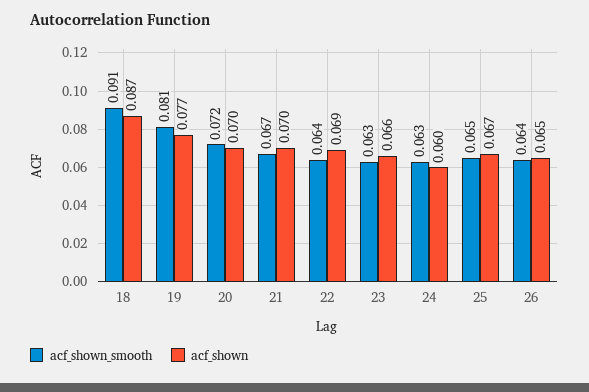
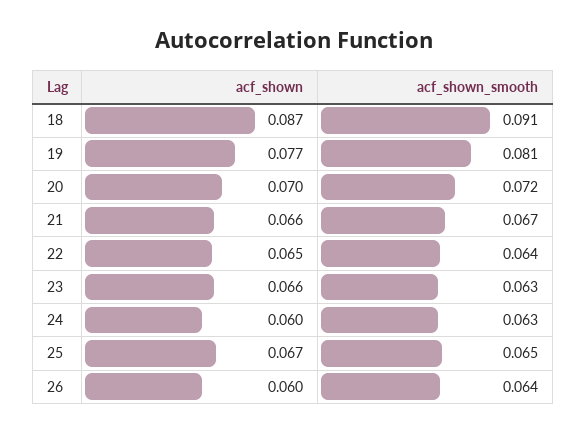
acf_shown, 21: 0.07 -> 0.066
acf_shown, 22: 0.069 -> 0.065
acf_shown, 26: 0.065 -> 0.06

